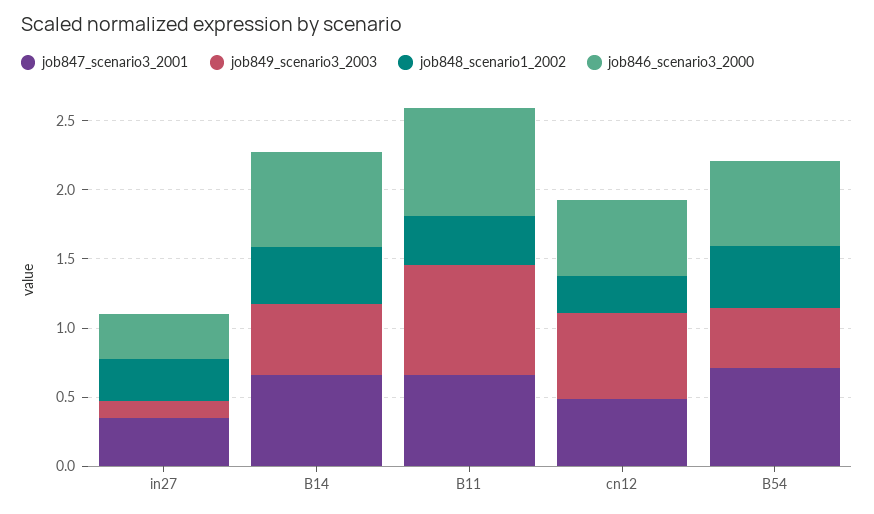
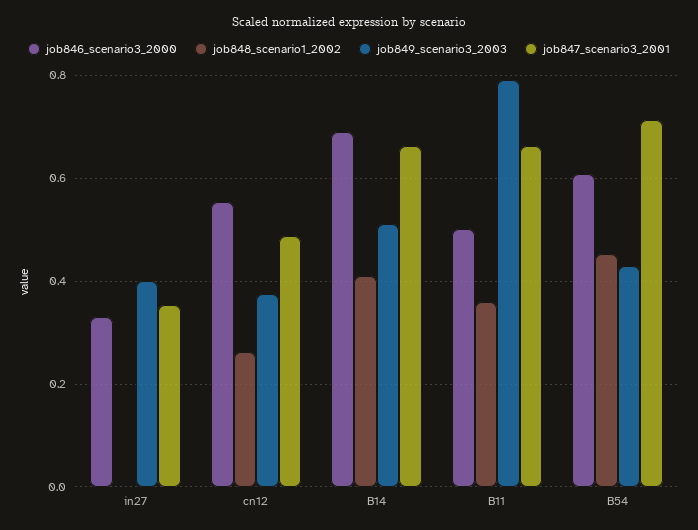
job849_scenario3_2003, in27: 0.1 -> 0.4
job848_scenario1_2002, in27: 0.3 -> 0
job846_scenario3_2000, B11: 0.8 -> 0.5
job849_scenario3_2003, cn12: 0.6 -> 0.38

